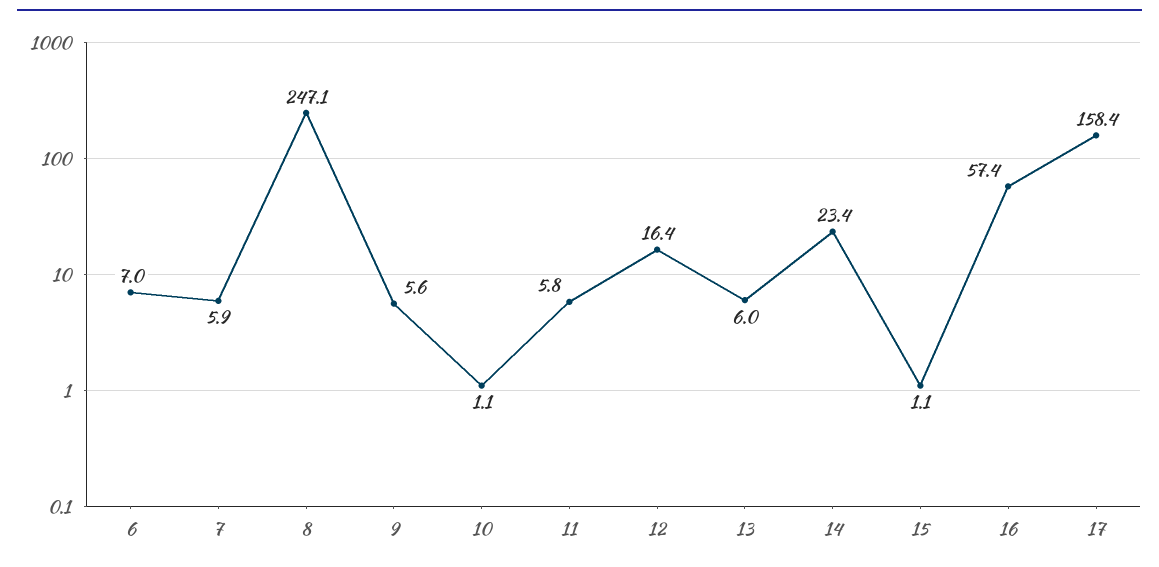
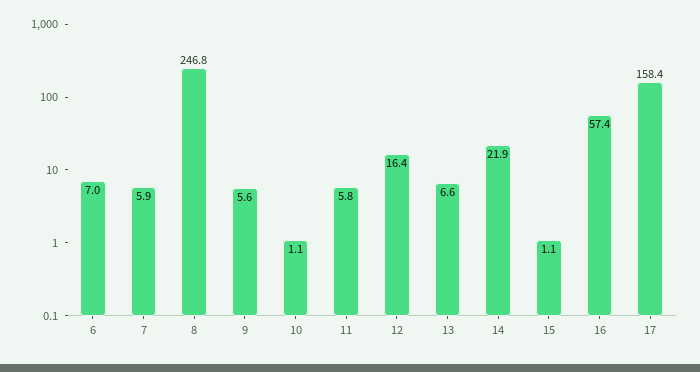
8: 247.1 -> 246.8
13: 6 -> 6.6
14: 23.4 -> 21.9

